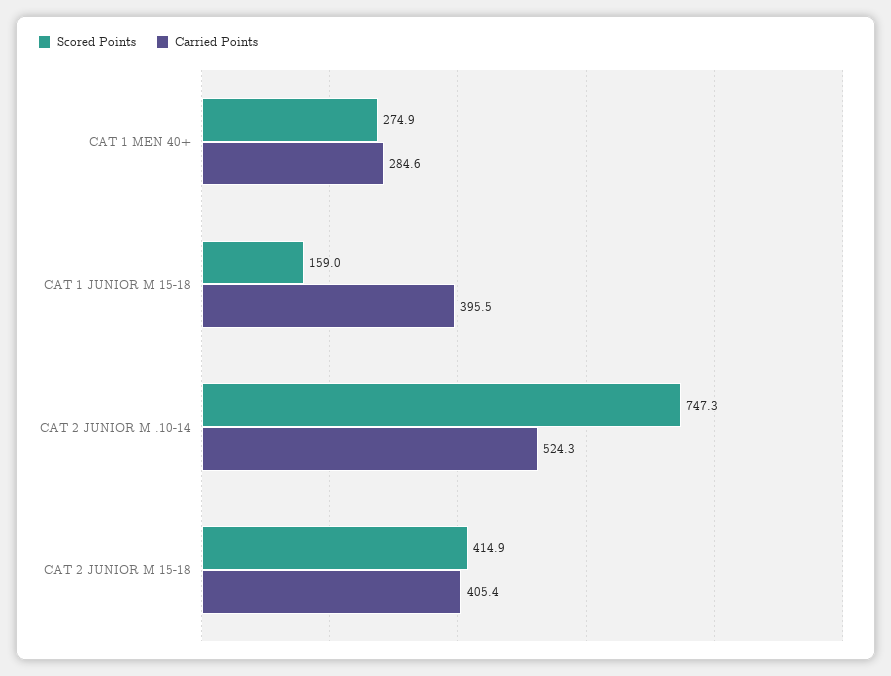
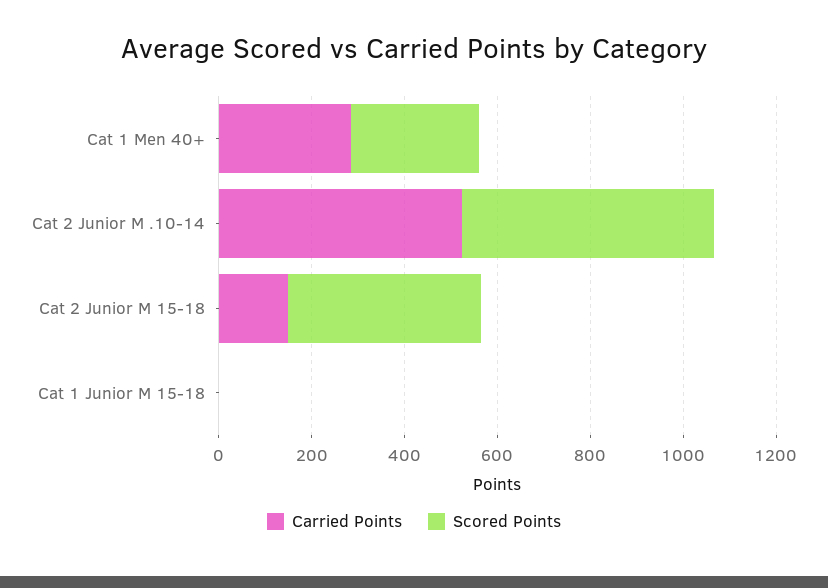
Scored Points, CAT 1 JUNIOR M 15-18: 159 -> 0
Carried Points, CAT 1 JUNIOR M 15-18: 395.5 -> 0
Scored Points, CAT 2 JUNIOR M .10-14: 747.3 -> 550
Carried Points, CAT 2 JUNIOR M 15-18: 405.4 -> 150

